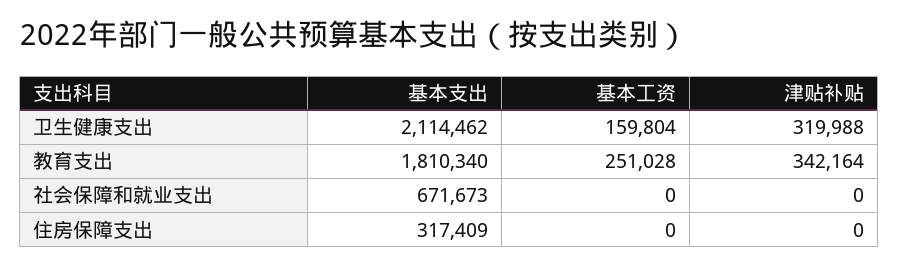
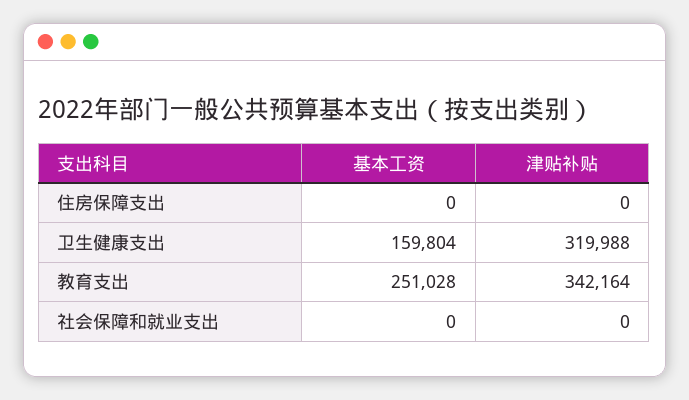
基本支出, 卫生健康支出: 2114462 -> none
基本支出, 教育支出: 1810340 -> none
基本支出, 社会保障和就业支出: 671673 -> none
基本支出, 住房保障支出: 317409 -> none

